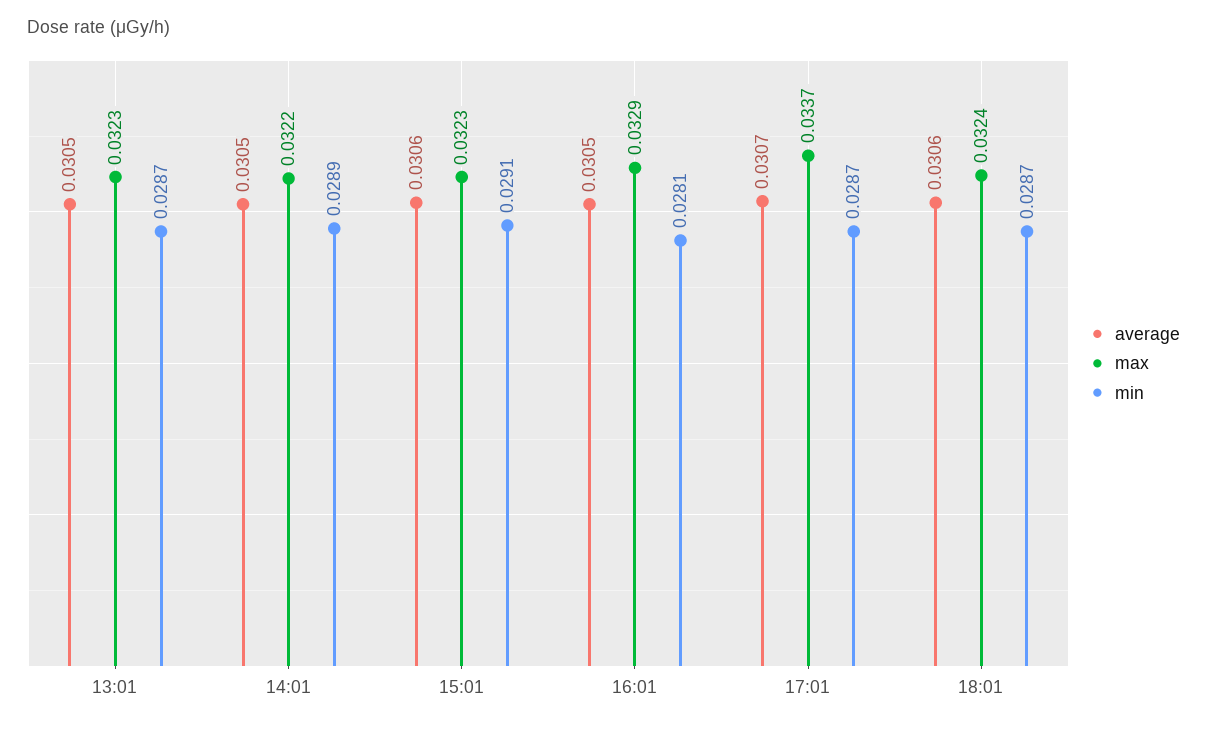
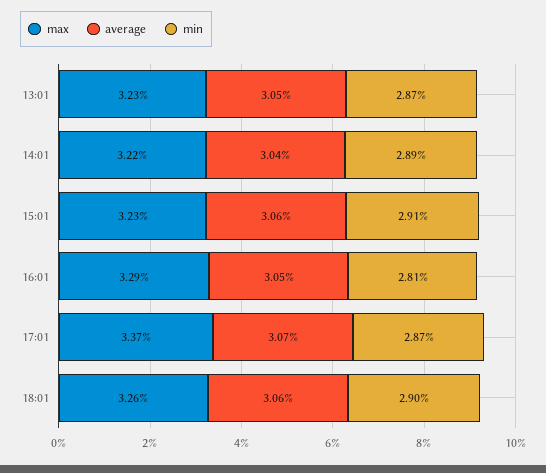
average, 14:01: 0.0305 -> 0.0304
max, 18:01: 0.0324 -> 0.0326
min, 18:01: 0.0287 -> 0.029

